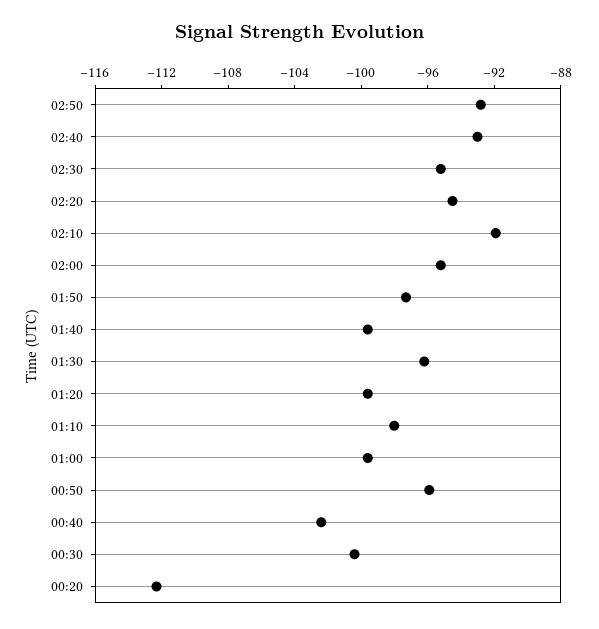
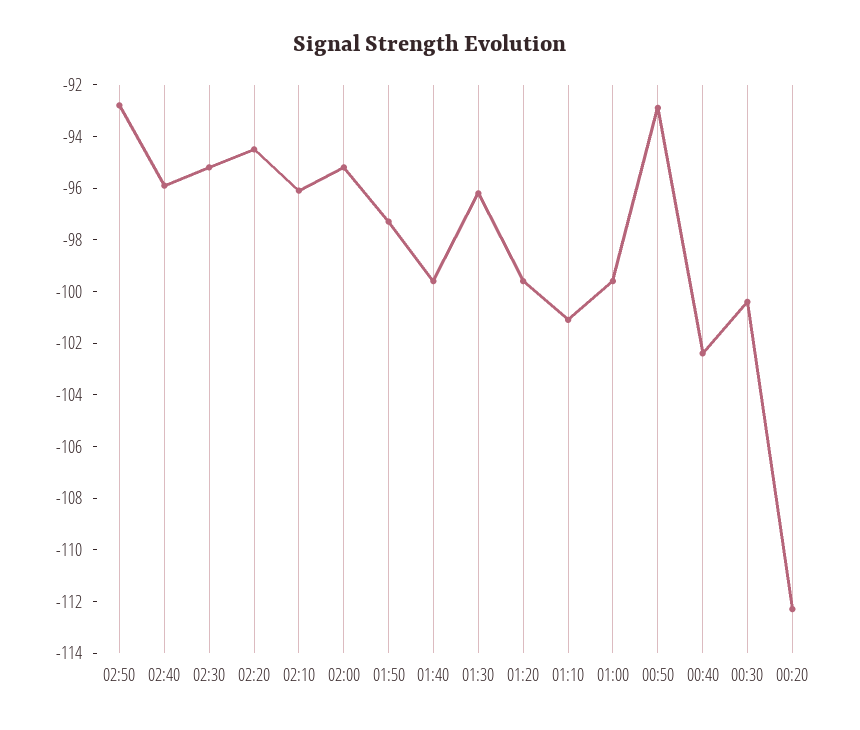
02:40: -93 -> -96
02:10: -92 -> -96
01:10: -98 -> -101
00:50: -96 -> -93

